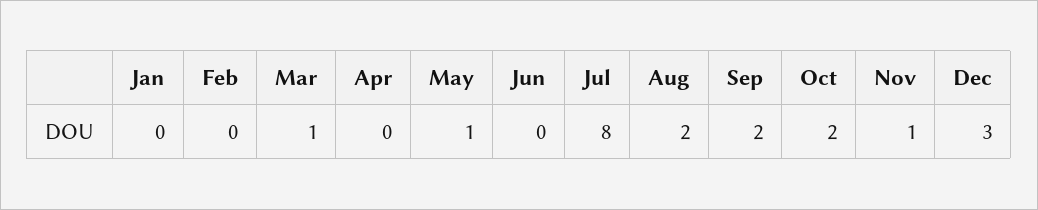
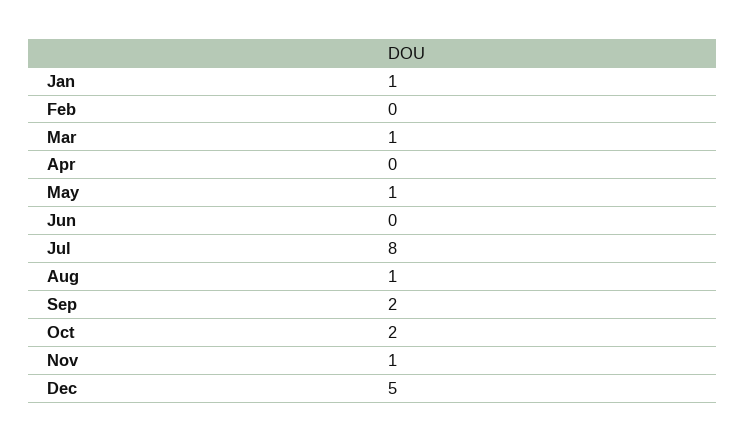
Jan: 0 -> 1
Aug: 2 -> 1
Dec: 3 -> 5

